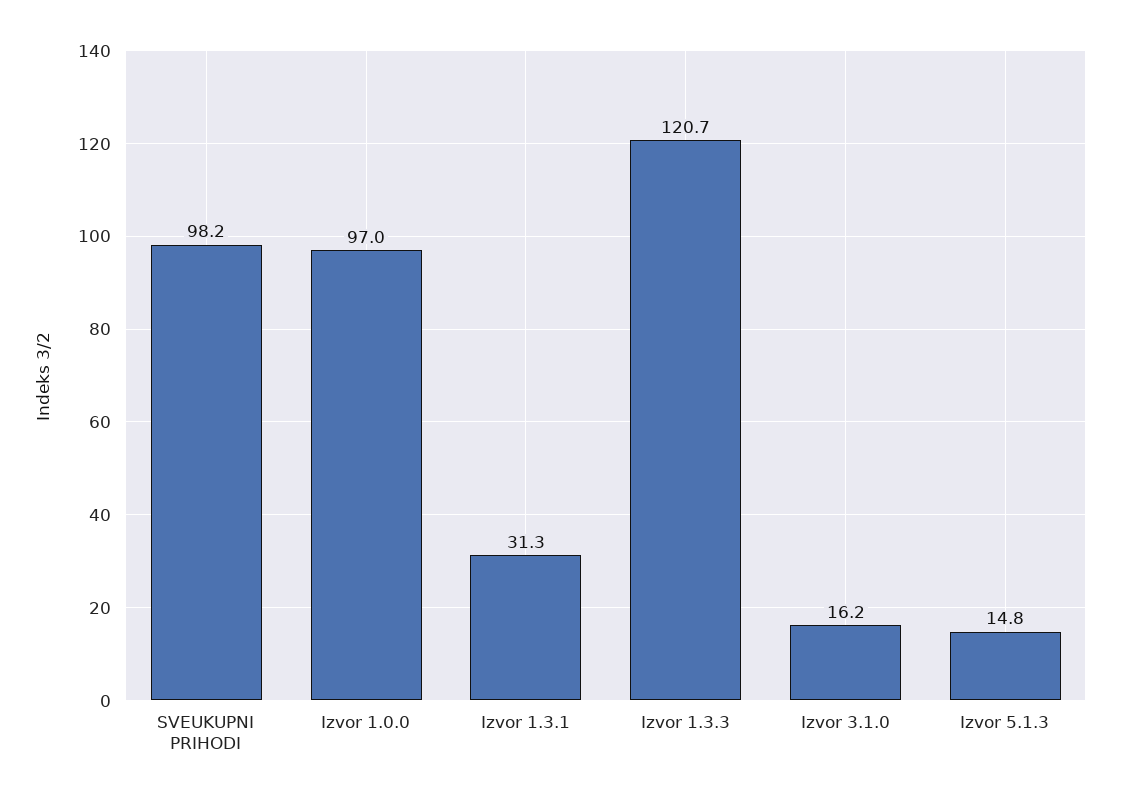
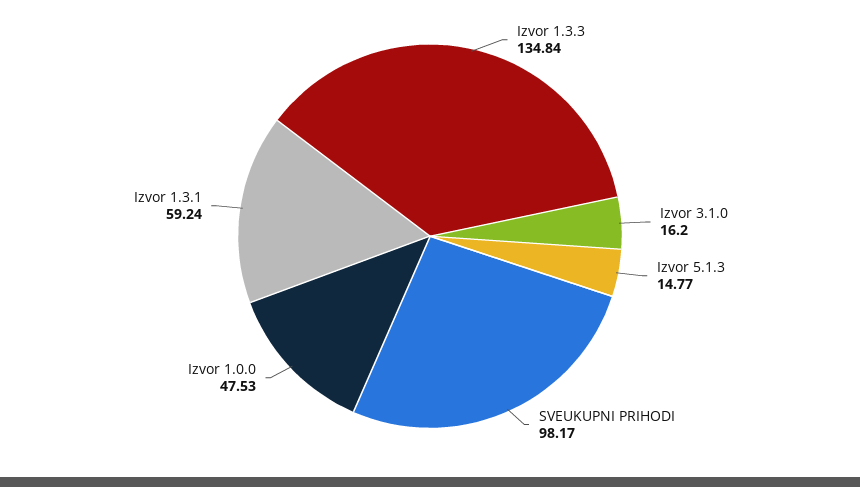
Izvor 1.0.0: 97 -> 47.53
Izvor 1.3.1: 31.3 -> 59.24
Izvor 1.3.3: 120.7 -> 134.84

